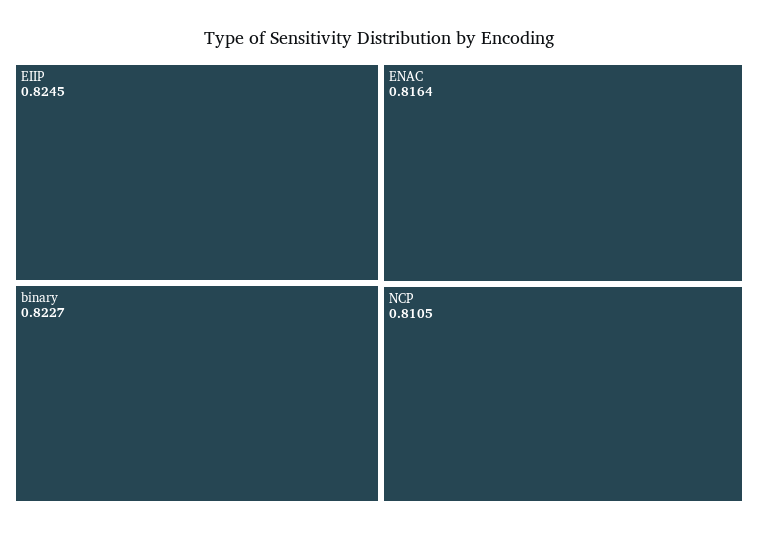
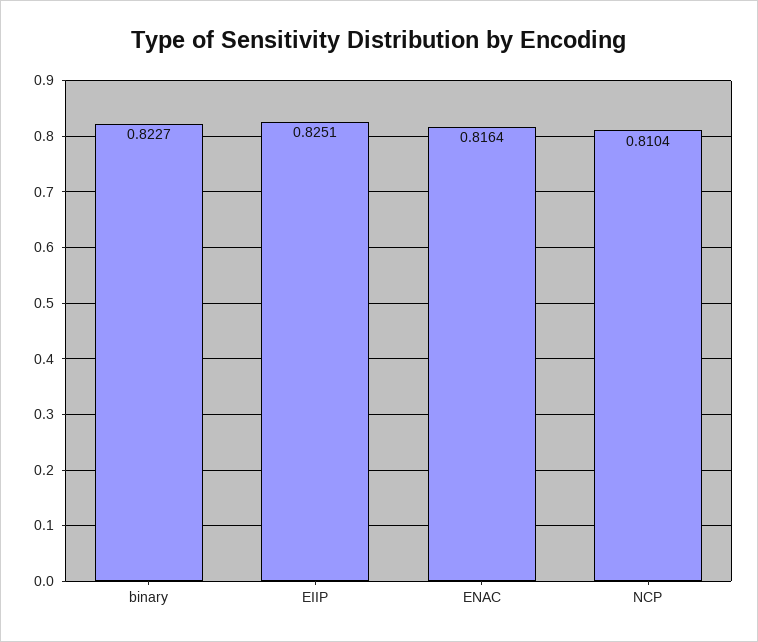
EIIP: 0.8245 -> 0.8251
NCP: 0.8105 -> 0.8104

